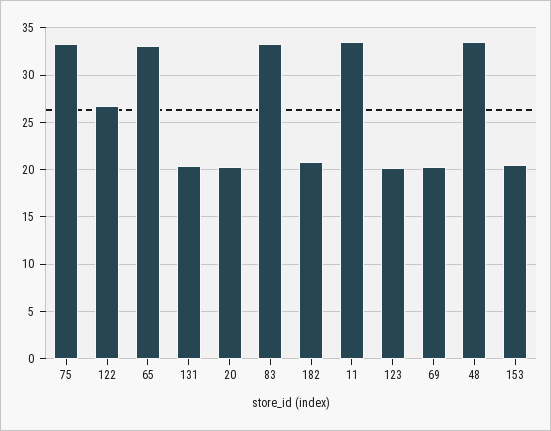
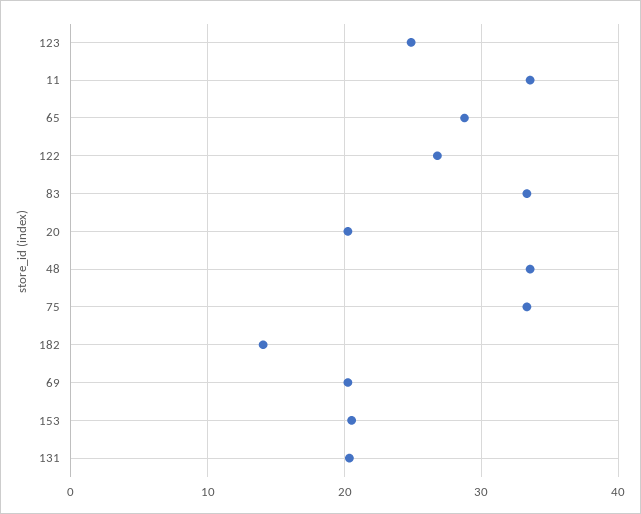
65: 33 -> 29
182: 21 -> 14
123: 20 -> 25

